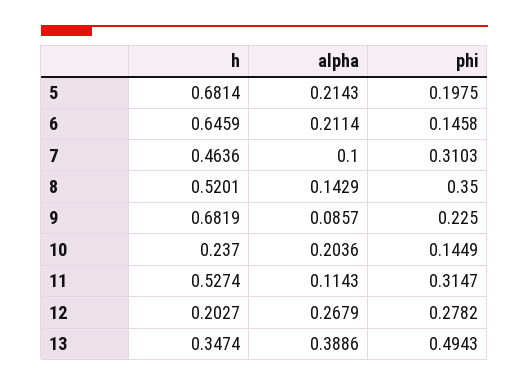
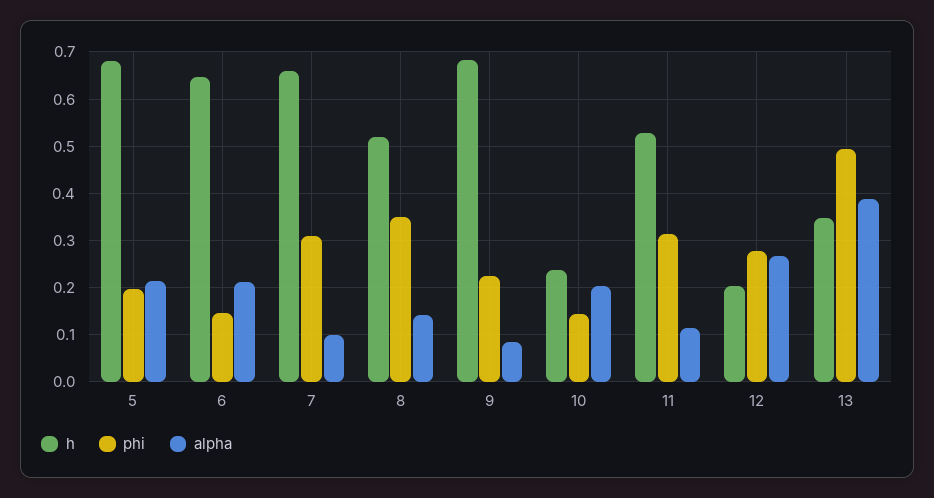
h, 7: 0.4636 -> 0.66

